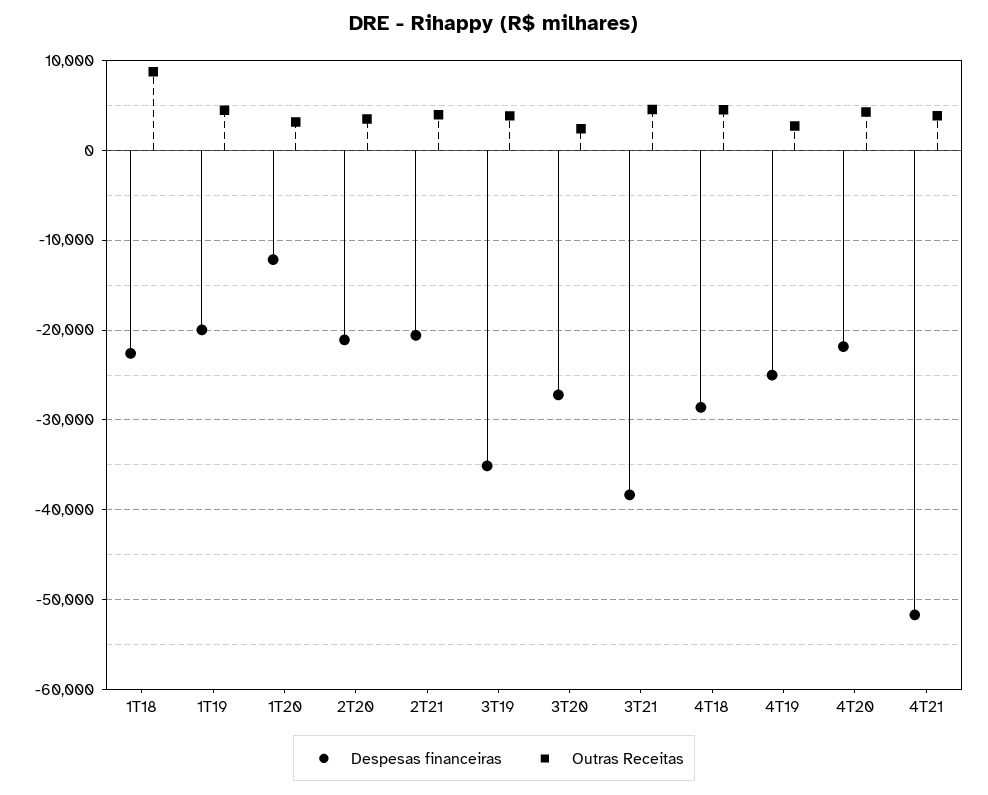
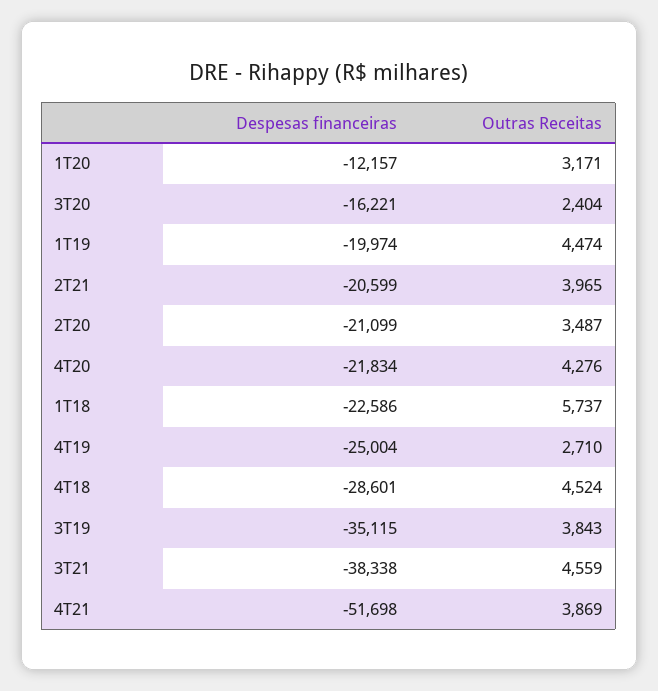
Outras Receitas, 1T18: 9000 -> 5737
Despesas financeiras, 3T20: -27000 -> -16221

